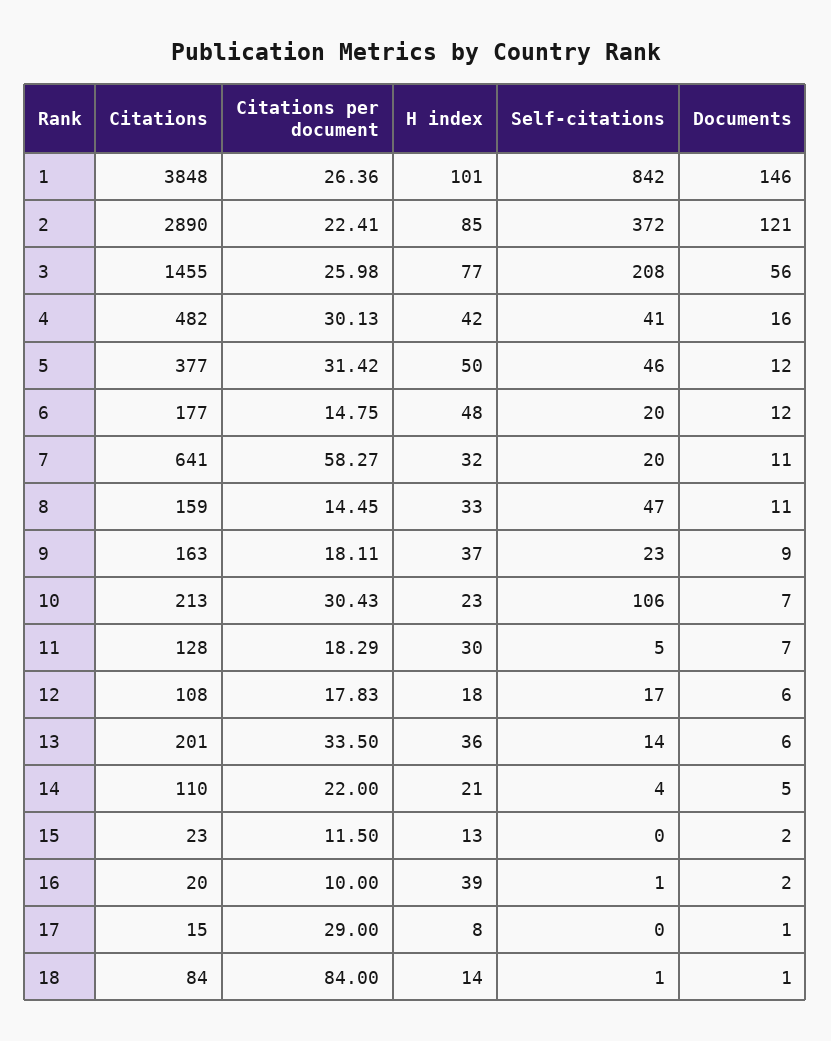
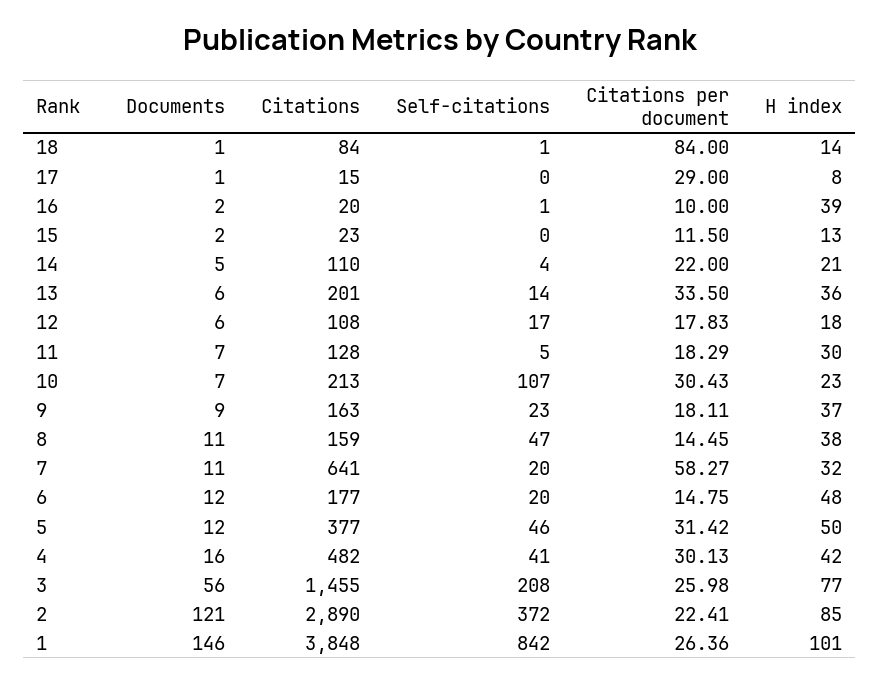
H index, 8: 33 -> 38
Self-citations, 10: 106 -> 107

